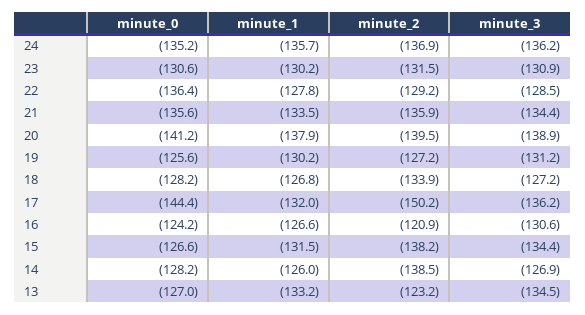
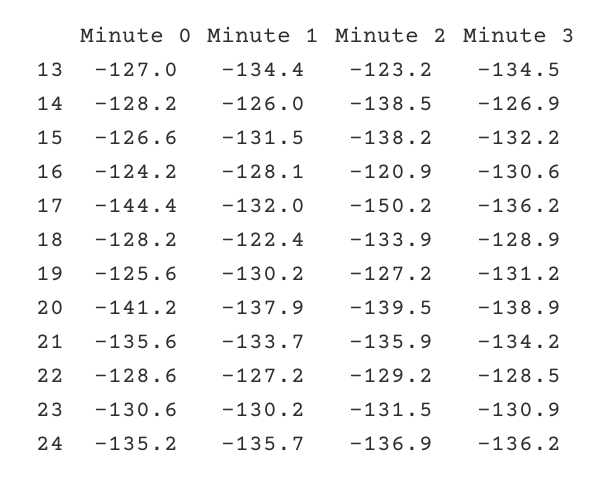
minute_0, 22: -136.4 -> -128.6
minute_1, 22: -127.8 -> -127.2
minute_1, 21: -133.5 -> -133.7
minute_3, 21: -134.4 -> -134.2
minute_1, 18: -126.8 -> -122.4
minute_3, 18: -127.2 -> -128.9
minute_1, 16: -126.6 -> -128.1
minute_3, 15: -134.4 -> -132.2
minute_1, 13: -133.2 -> -134.4

